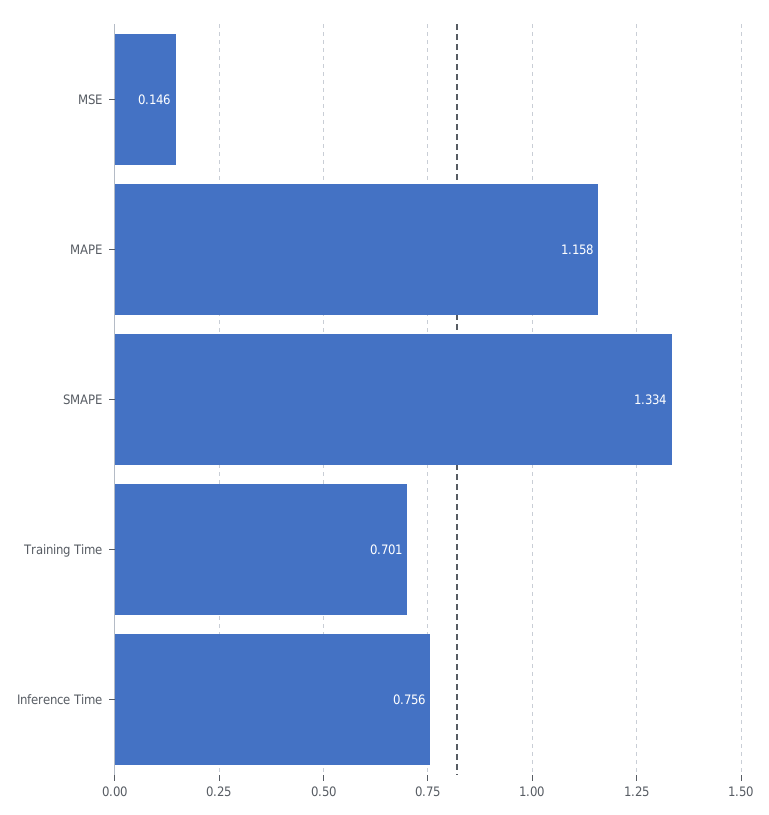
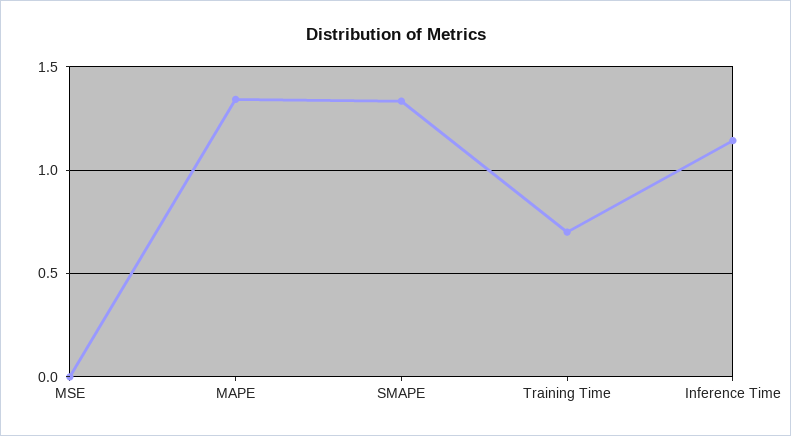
MSE: 0.146 -> 0
MAPE: 1.158 -> 1.35
Inference Time: 0.756 -> 1.15

